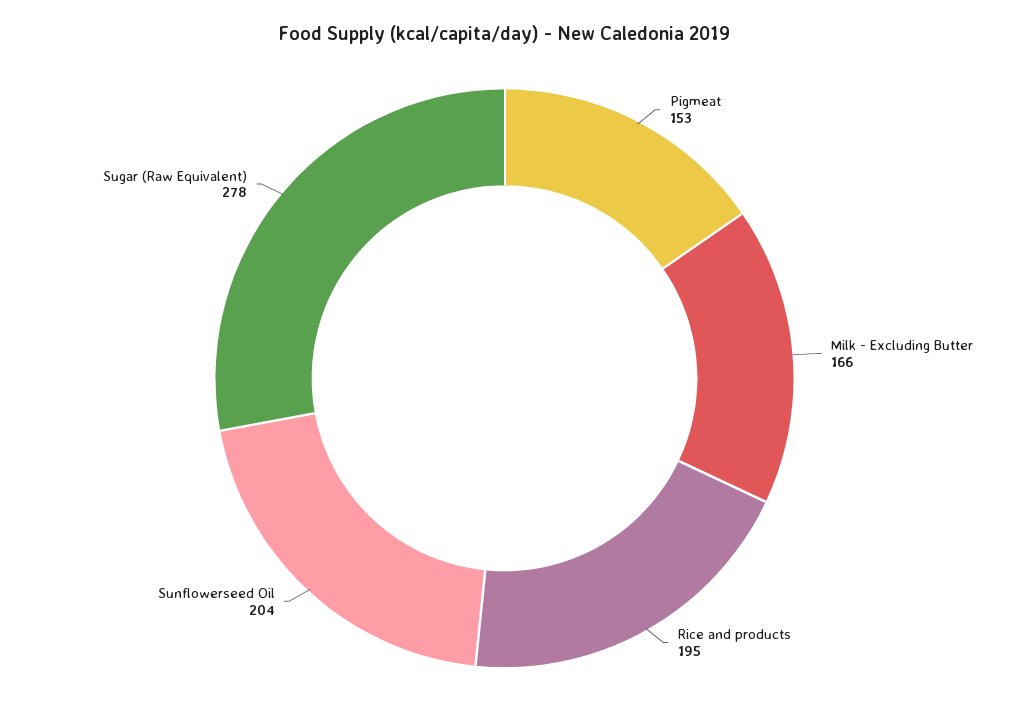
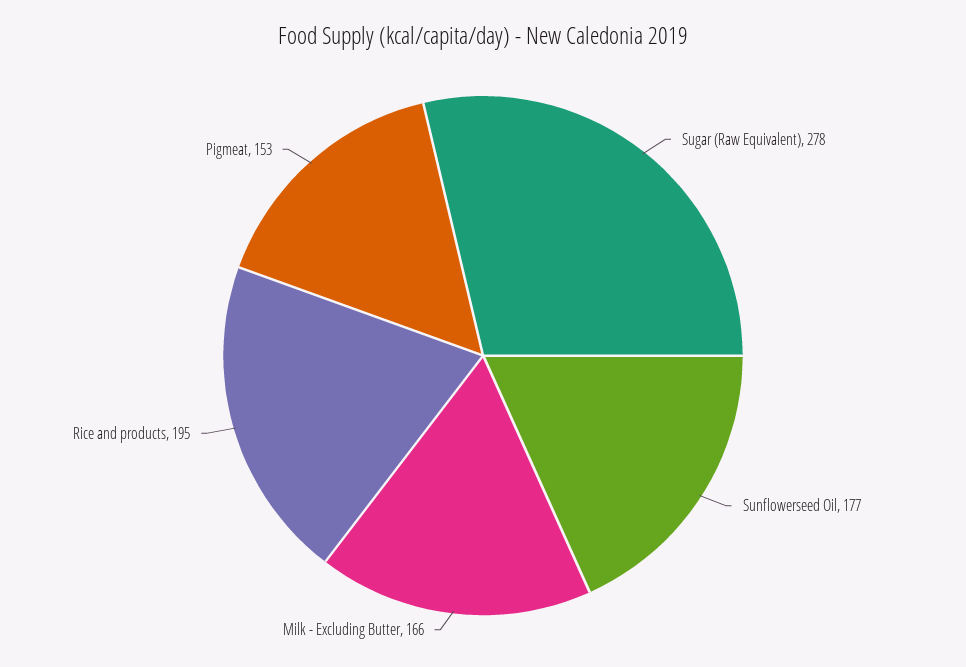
Sunflowerseed Oil: 204 -> 177

